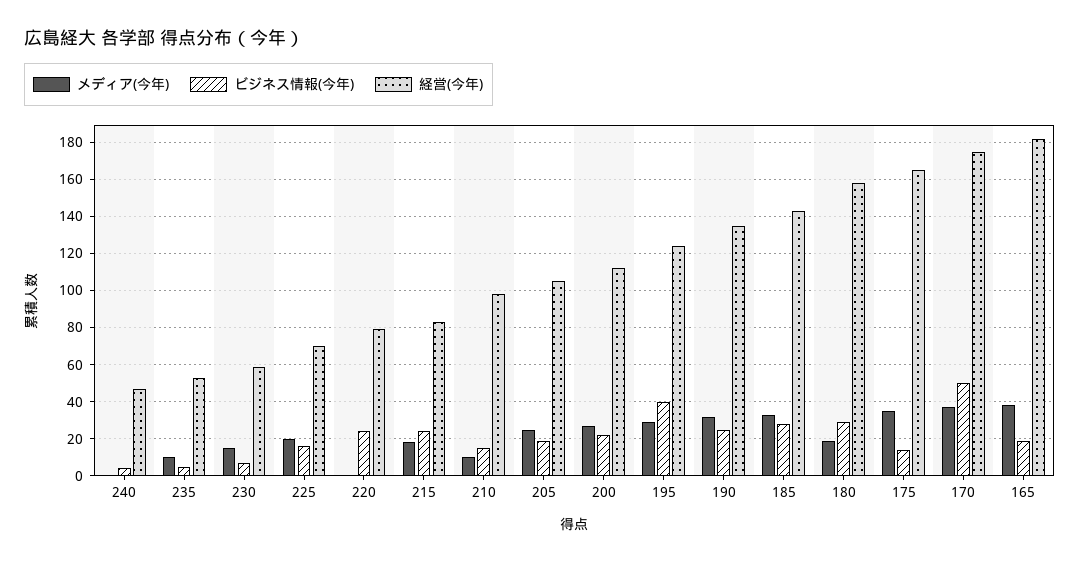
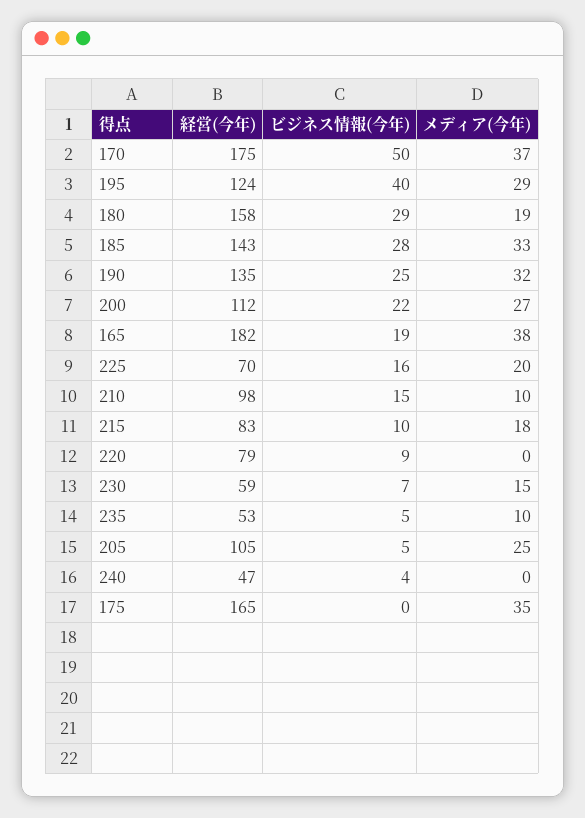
ビジネス情報(今年), 220: 25 -> 9
ビジネス情報(今年), 215: 25 -> 10
ビジネス情報(今年), 205: 20 -> 5
ビジネス情報(今年), 175: 15 -> 0

